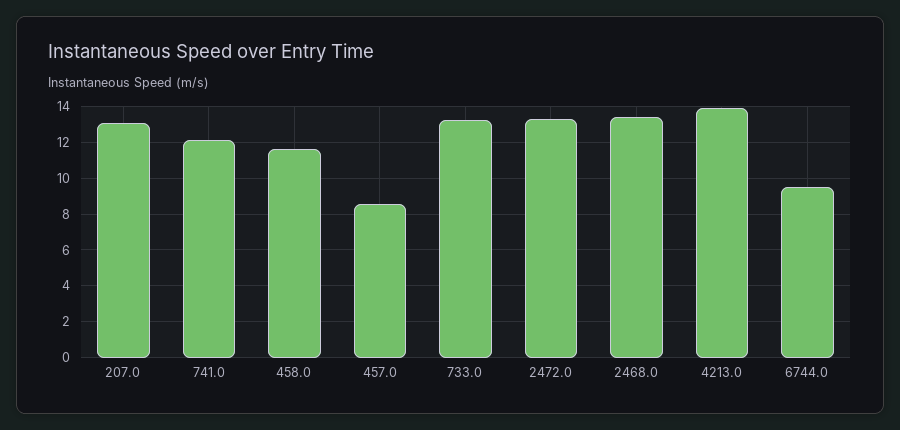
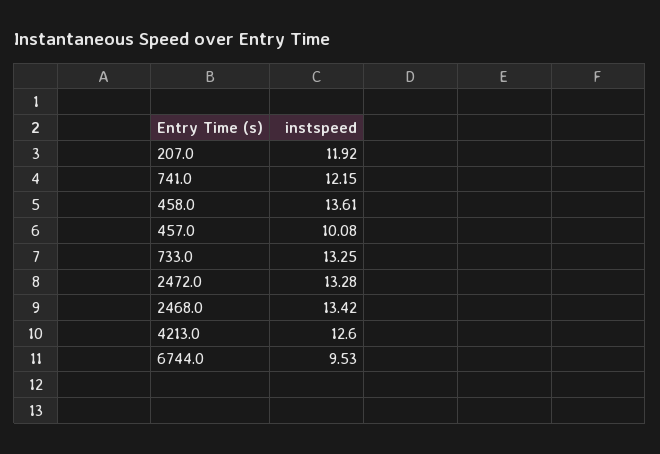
207.0: 13 -> 11.92
458.0: 11.5 -> 13.61
457.0: 8.5 -> 10.08
4213.0: 14 -> 12.6

